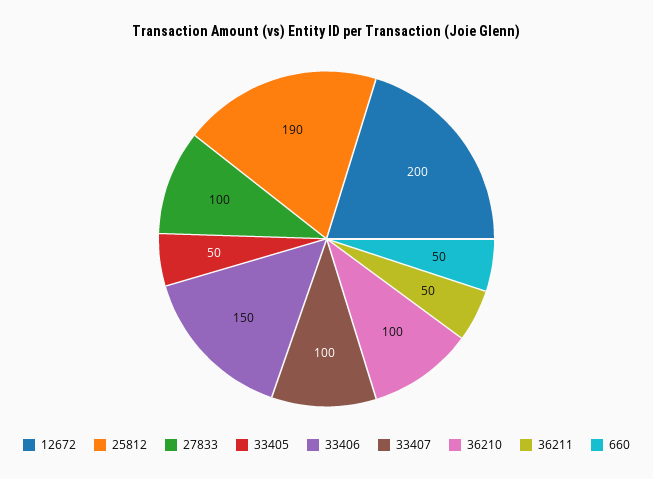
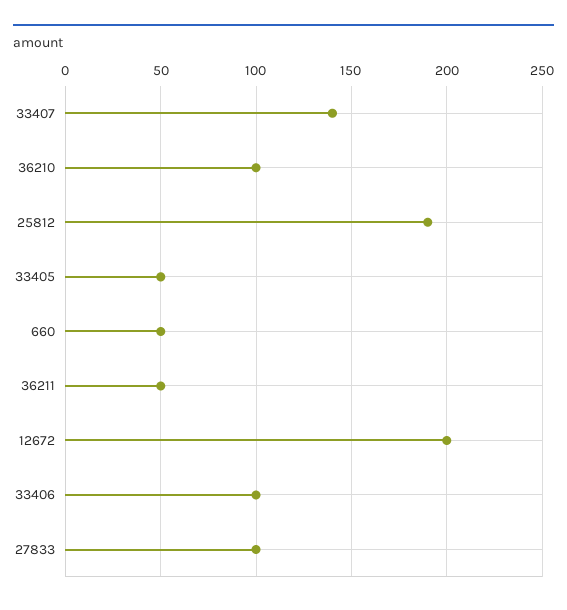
33406: 150 -> 100
33407: 100 -> 140

